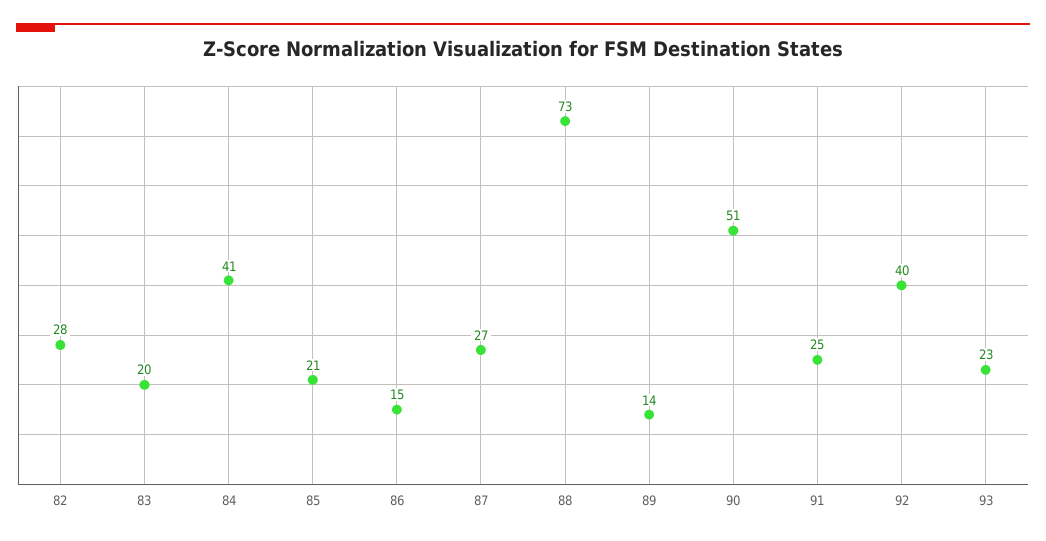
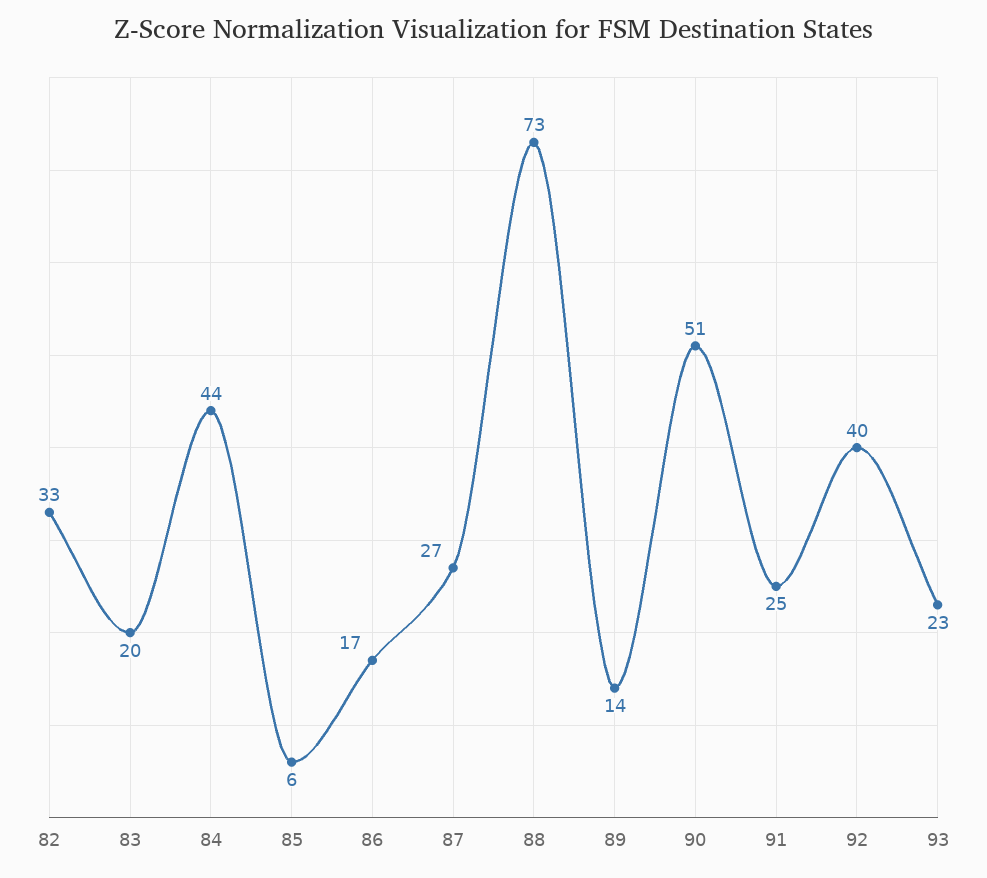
82: 28 -> 33
84: 41 -> 44
85: 21 -> 6
86: 15 -> 17

